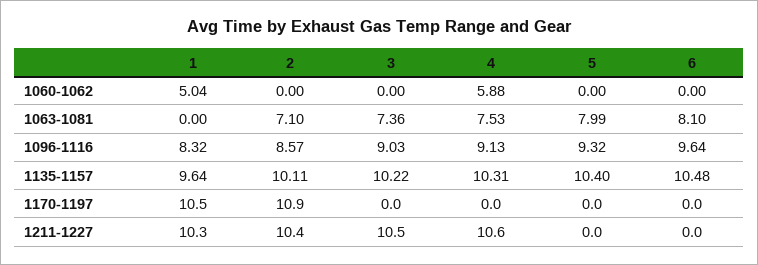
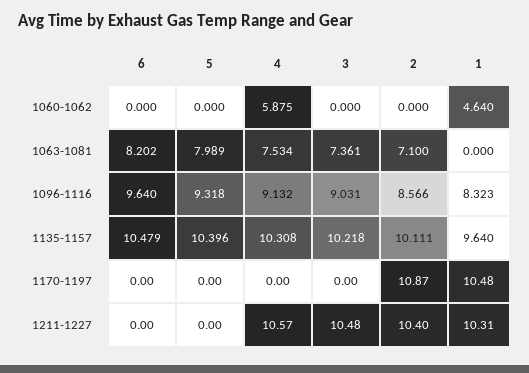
1, 1060-1062: 5.04 -> 4.64
6, 1063-1081: 8.1 -> 8.202

